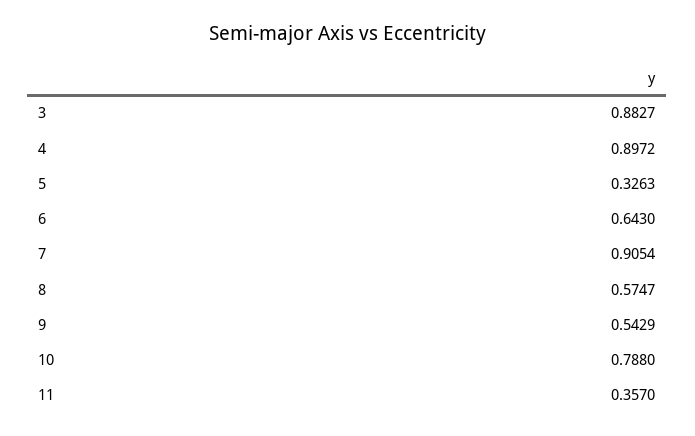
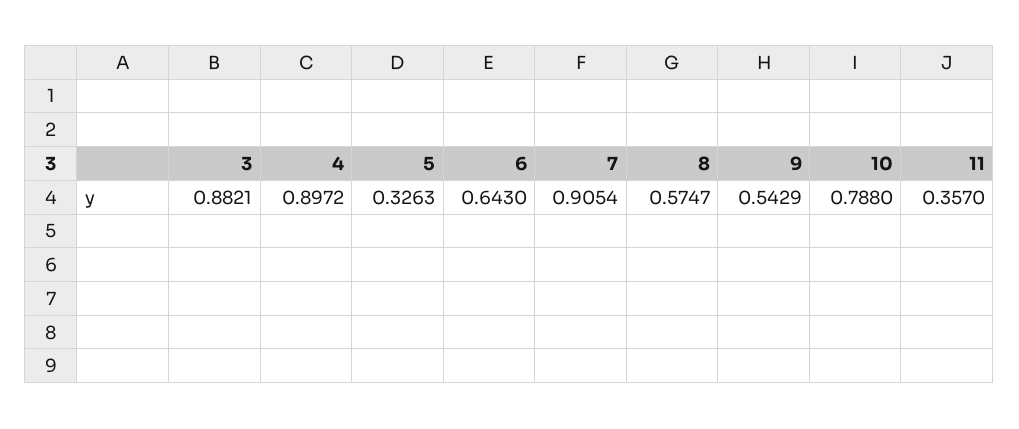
3: 0.8827 -> 0.8821

